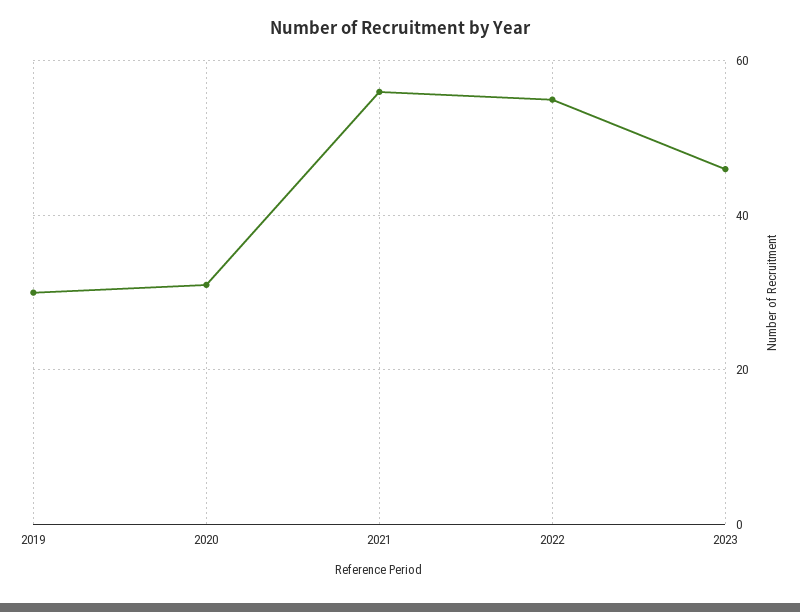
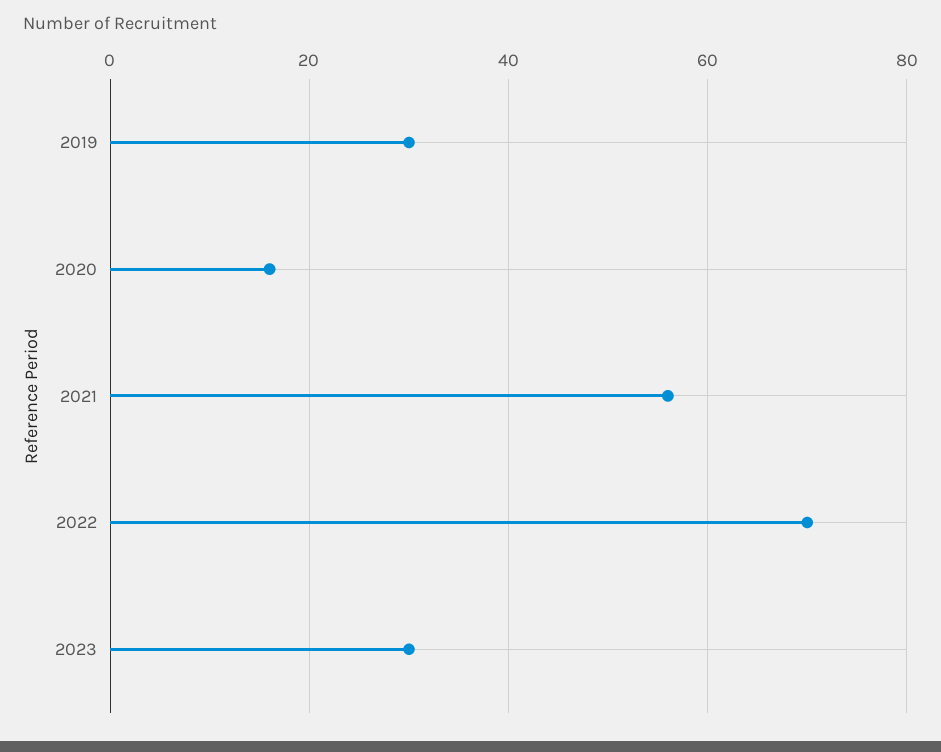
2020: 30 -> 15
2022: 55 -> 70
2023: 45 -> 30

